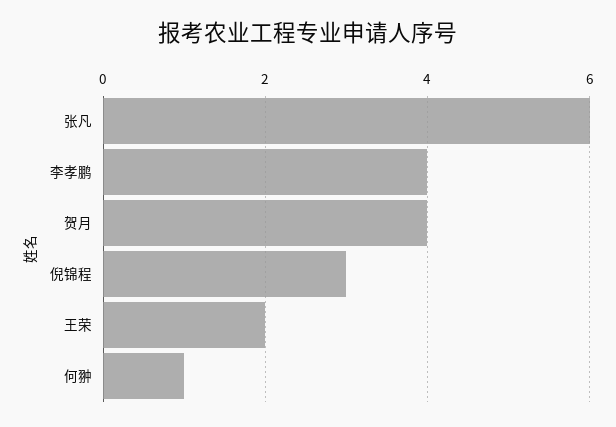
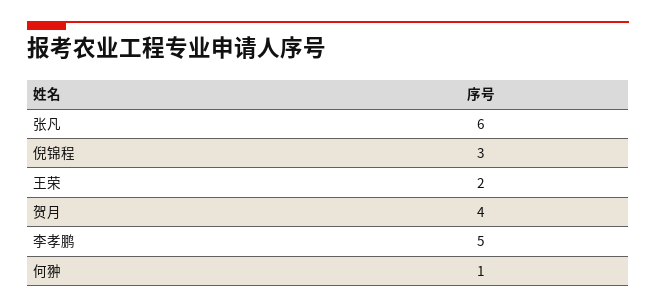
李孝鹏: 4 -> 5

